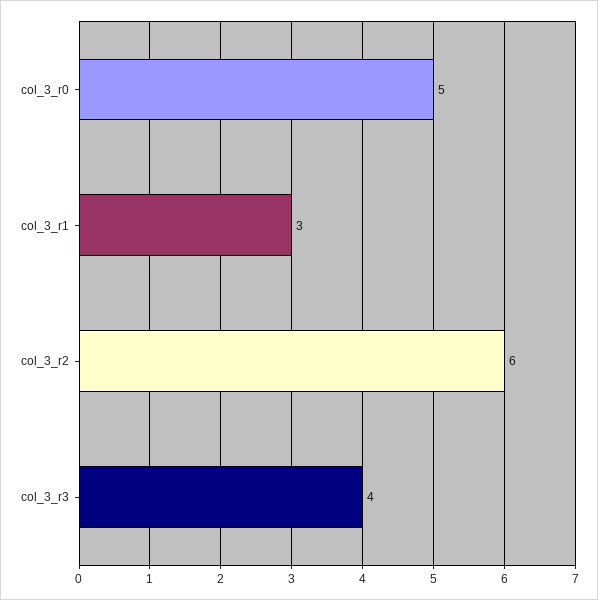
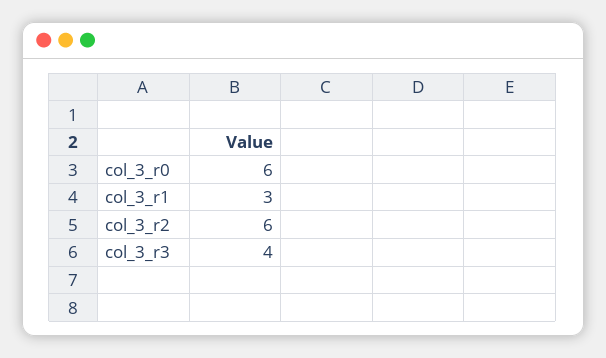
col_3_r0: 5 -> 6

